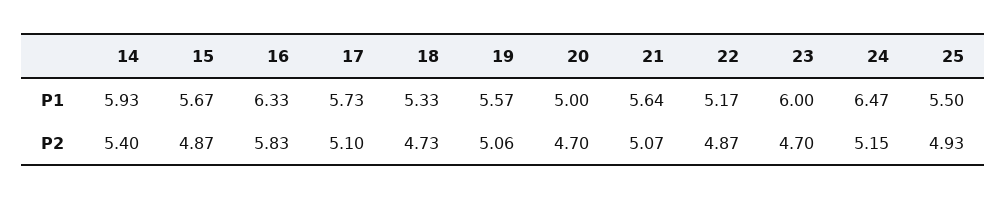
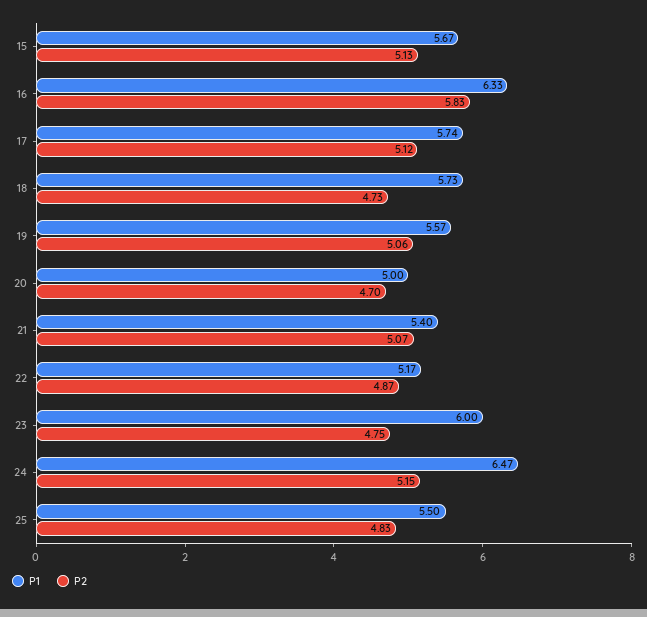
P1, 14: 5.93 -> none
P1, 17: 5.73 -> 5.74
P1, 18: 5.33 -> 5.73
P1, 21: 5.64 -> 5.4
P2, 14: 5.4 -> none
P2, 15: 4.87 -> 5.13
P2, 17: 5.1 -> 5.12
P2, 23: 4.7 -> 4.75
P2, 25: 4.93 -> 4.83

